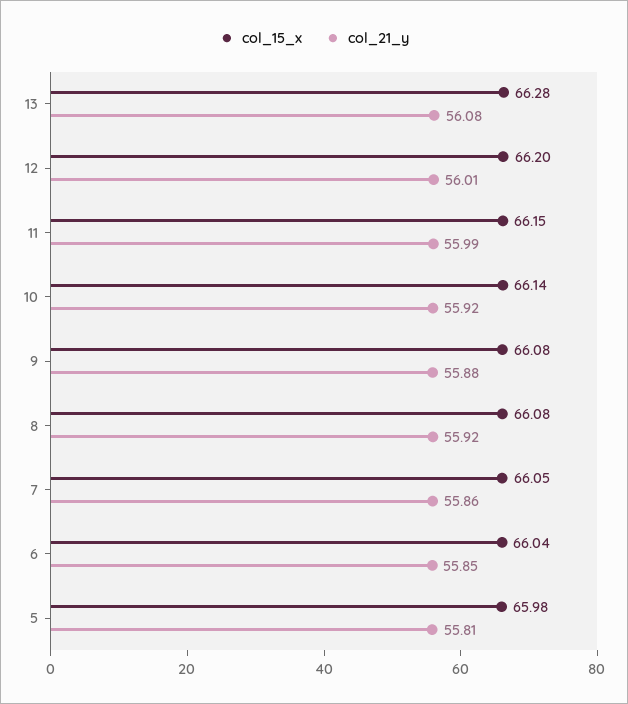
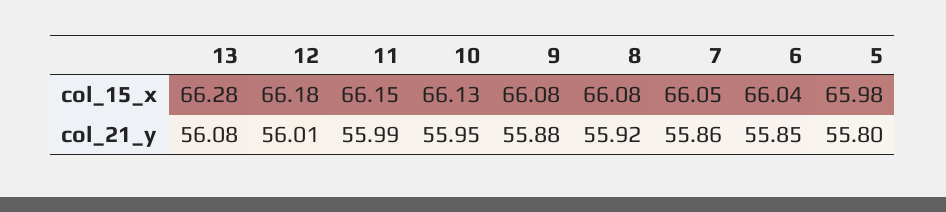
col_15_x, 12: 66.2 -> 66.18
col_15_x, 10: 66.14 -> 66.13
col_21_y, 10: 55.92 -> 55.95
col_21_y, 5: 55.81 -> 55.8

